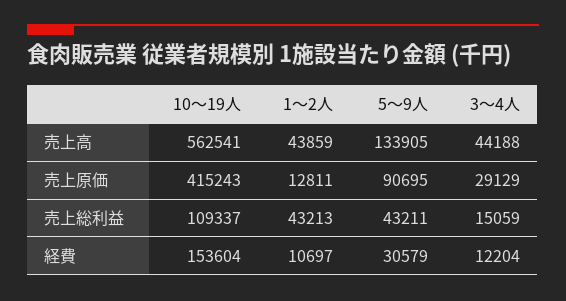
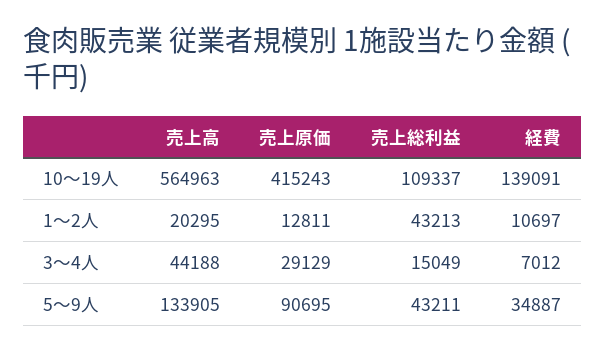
10〜19人, 売上高: 562541 -> 564963
1〜2人, 売上高: 43859 -> 20295
3〜4人, 売上総利益: 15059 -> 15049
10〜19人, 経費: 153604 -> 139091
5〜9人, 経費: 30579 -> 34887
3〜4人, 経費: 12204 -> 7012

